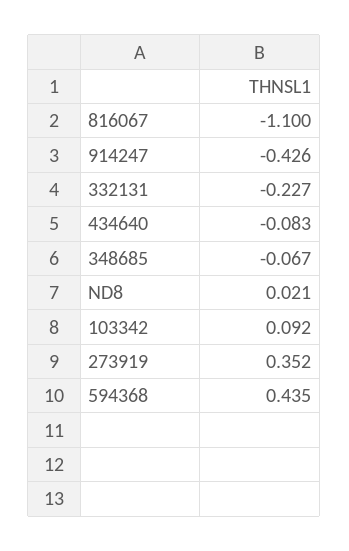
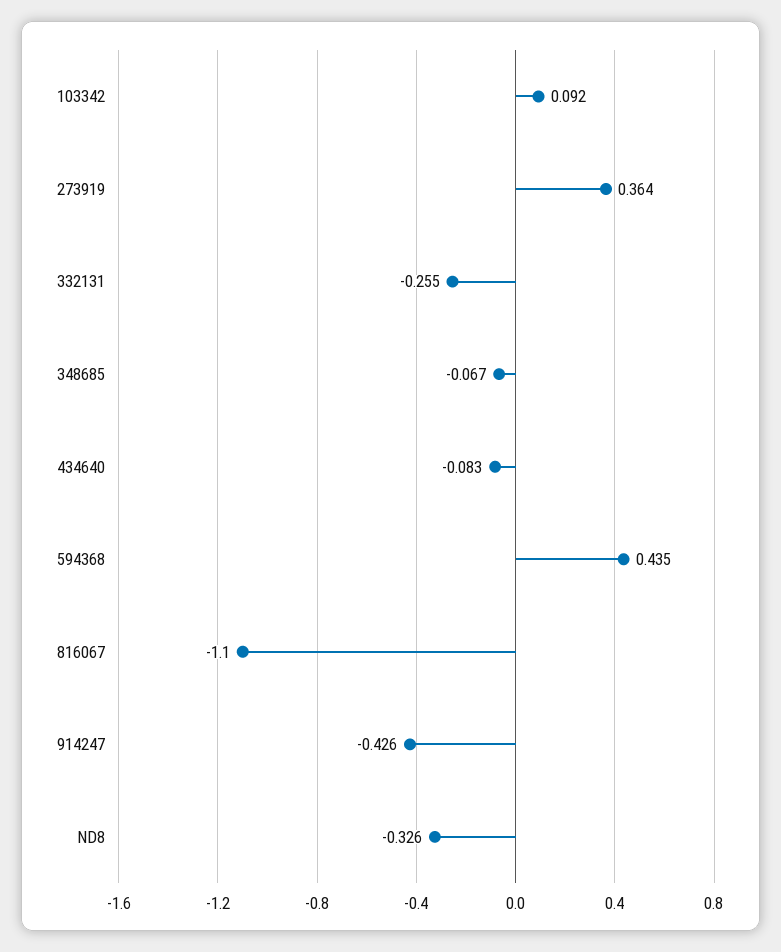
332131: -0.227 -> -0.255
ND8: 0.021 -> -0.326
273919: 0.352 -> 0.364

